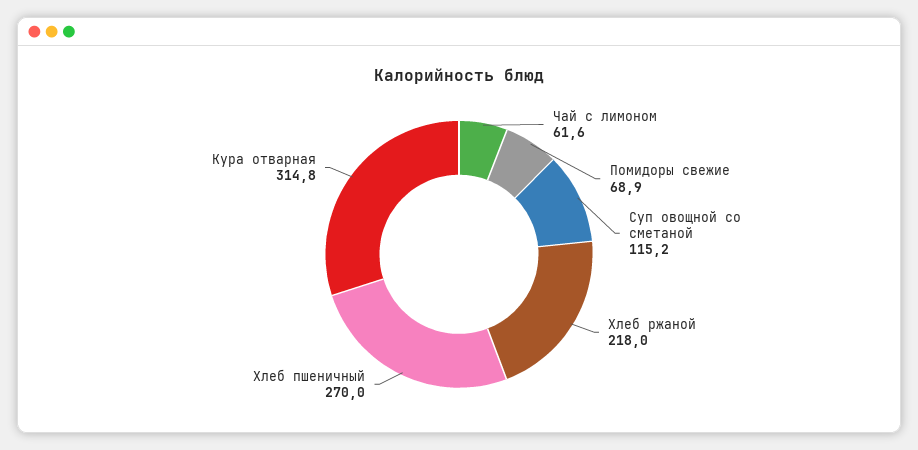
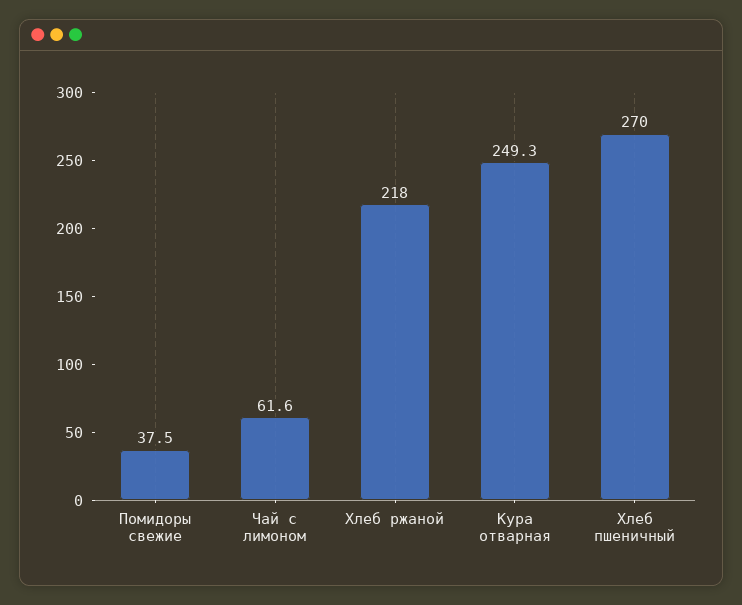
Помидоры свежие: 68.9 -> 37.5
Суп овощной со сметаной: 115.2 -> none
Кура отварная: 314.8 -> 249.3

